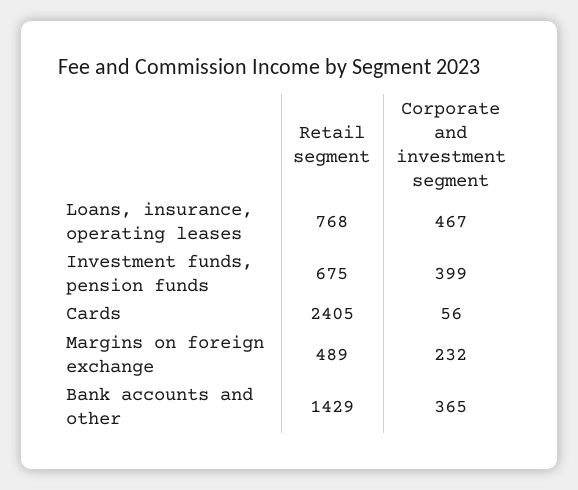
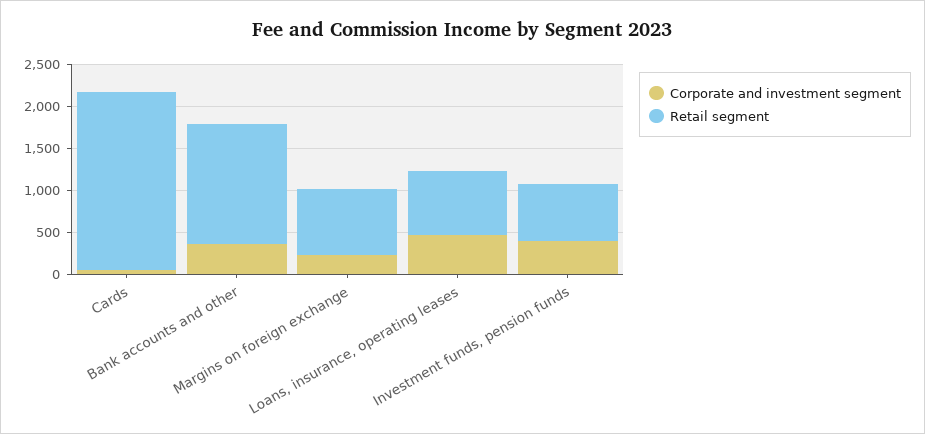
Retail segment, Cards: 2405 -> 2100
Retail segment, Margins on foreign exchange: 489 -> 800

